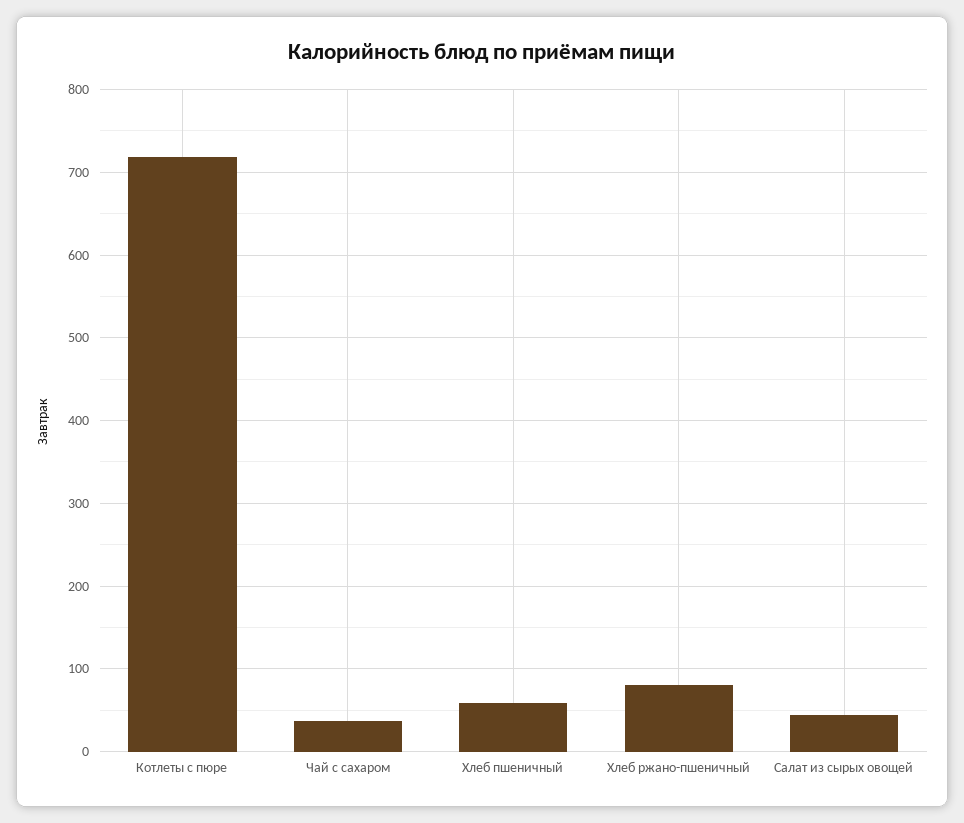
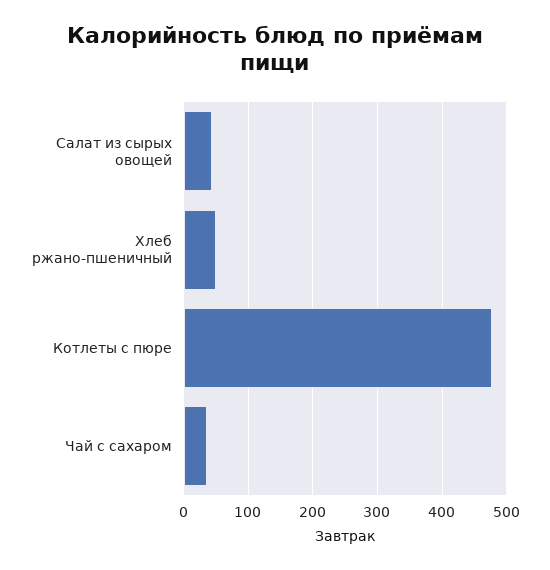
Котлеты с пюре: 720 -> 480
Хлеб пшеничный: 60 -> none
Хлеб ржано-пшеничный: 80 -> 50

